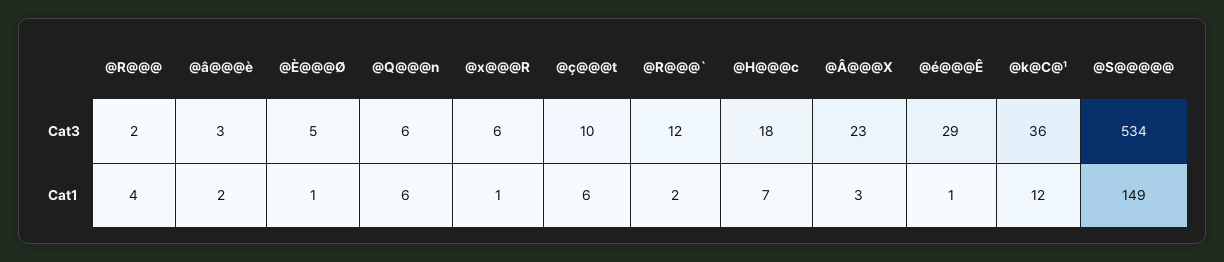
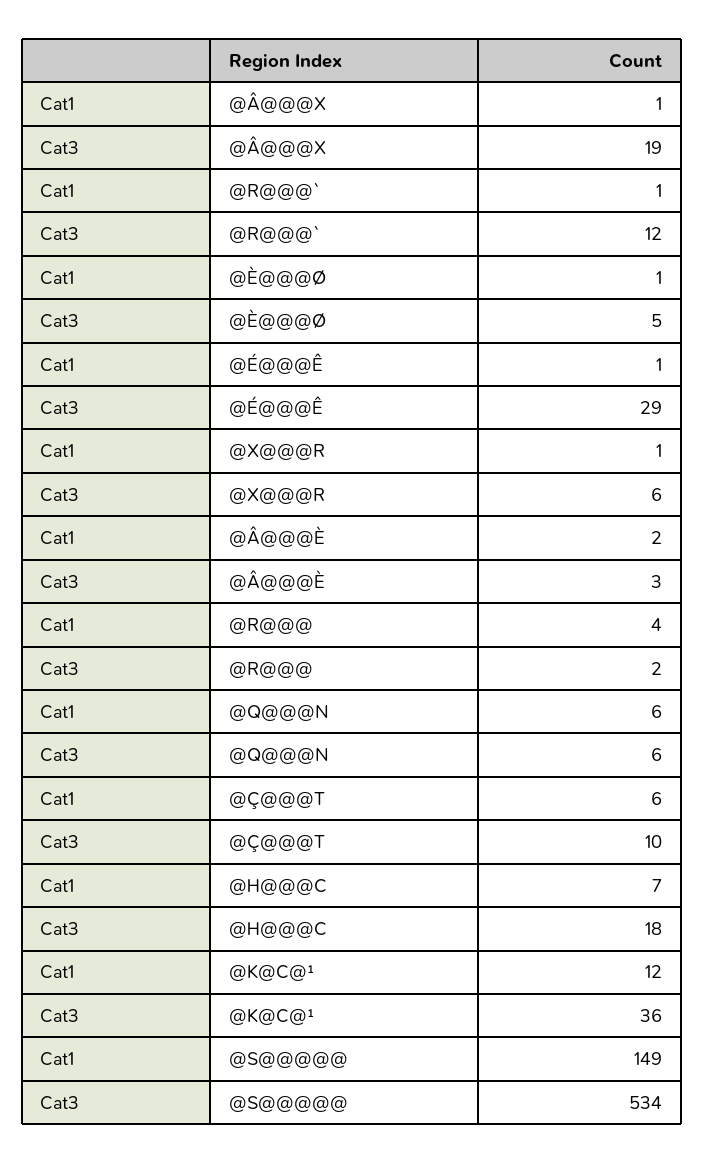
@Â@@@X, Cat3: 23 -> 19
@R@@@`, Cat1: 2 -> 1
@Â@@@X, Cat1: 3 -> 1

